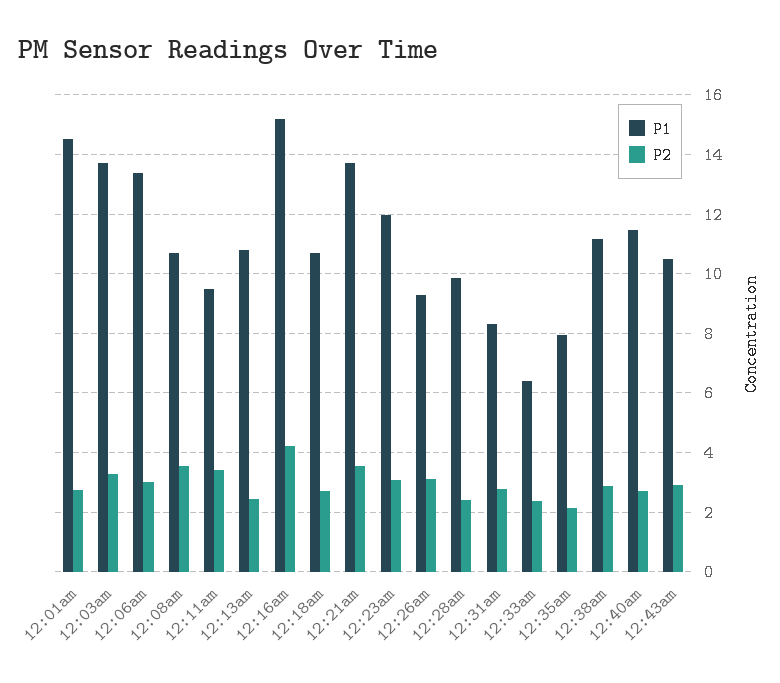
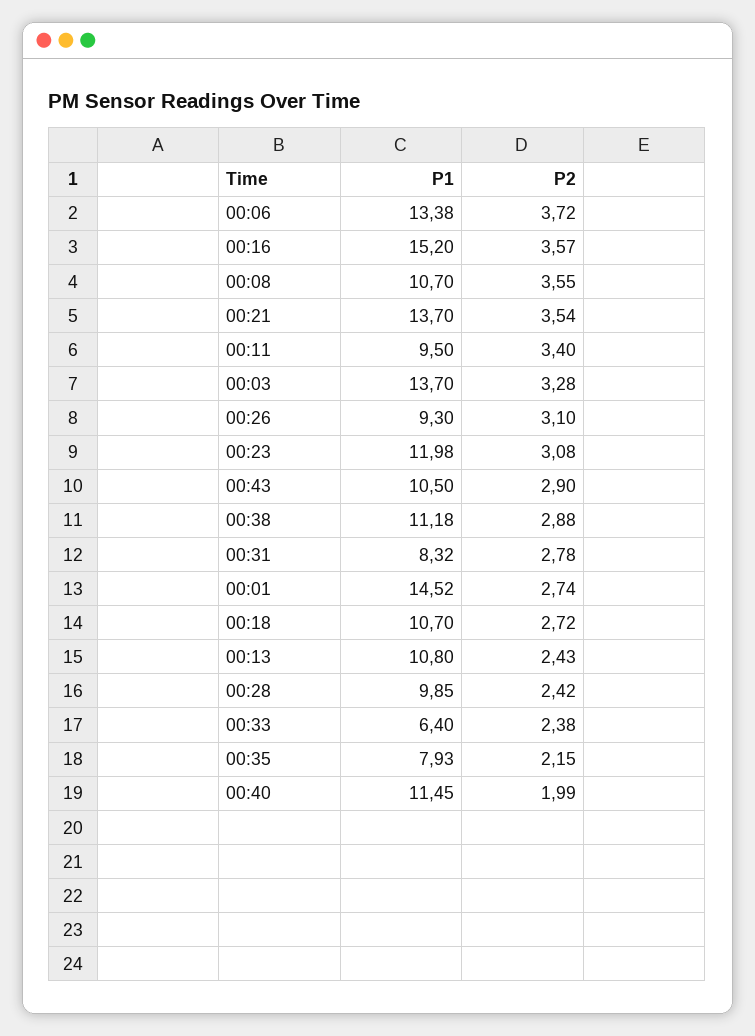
P2, 12:06am: 3 -> 3.72
P2, 12:16am: 4.25 -> 3.57
P2, 12:40am: 2.75 -> 1.99

